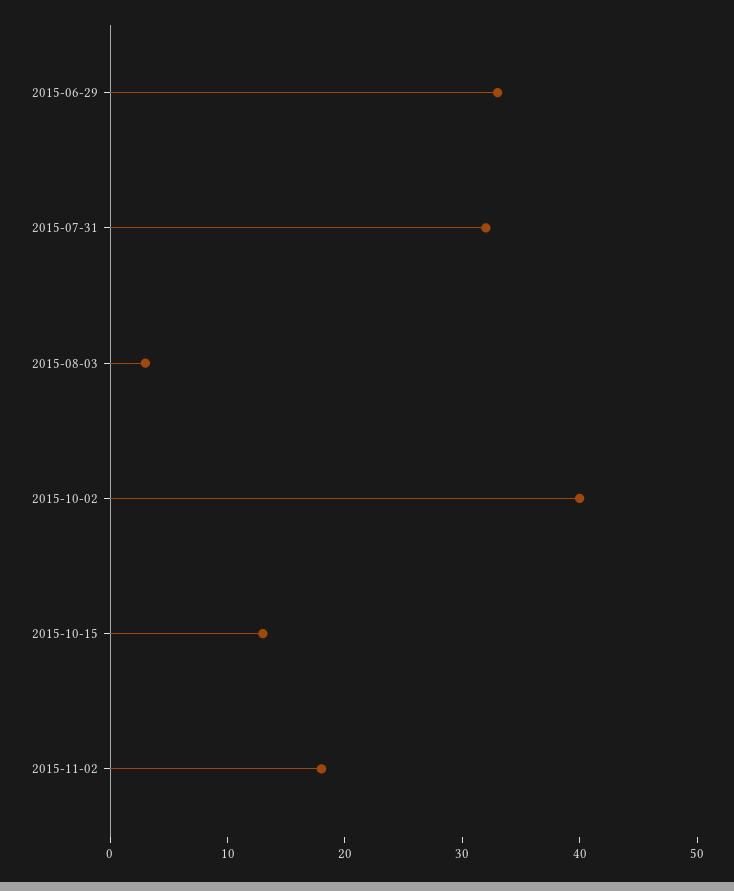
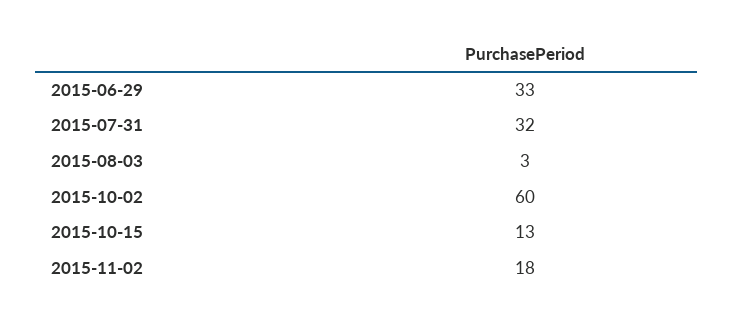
2015-10-02: 40 -> 60

